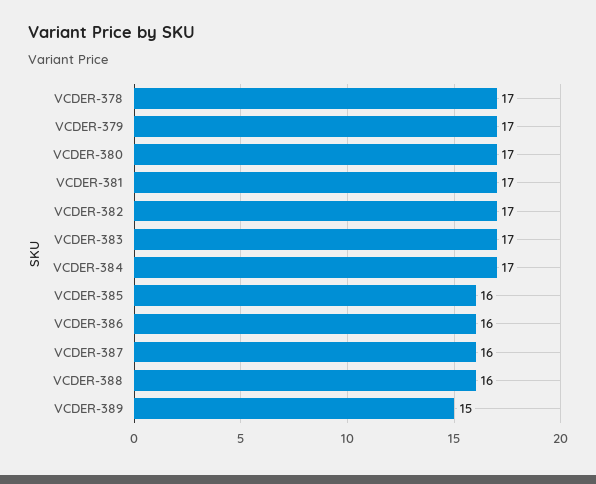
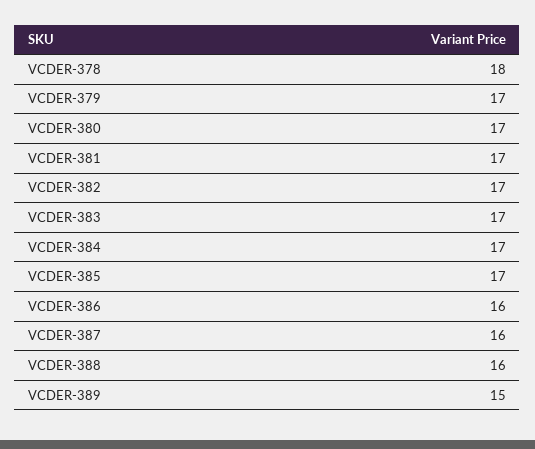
VCDER-378: 17 -> 18
VCDER-385: 16 -> 17

